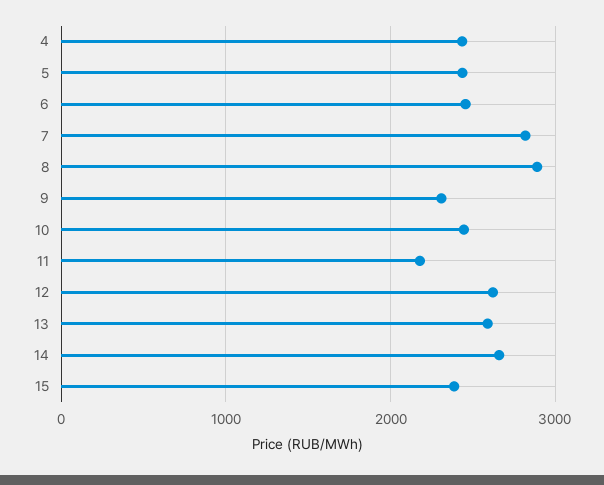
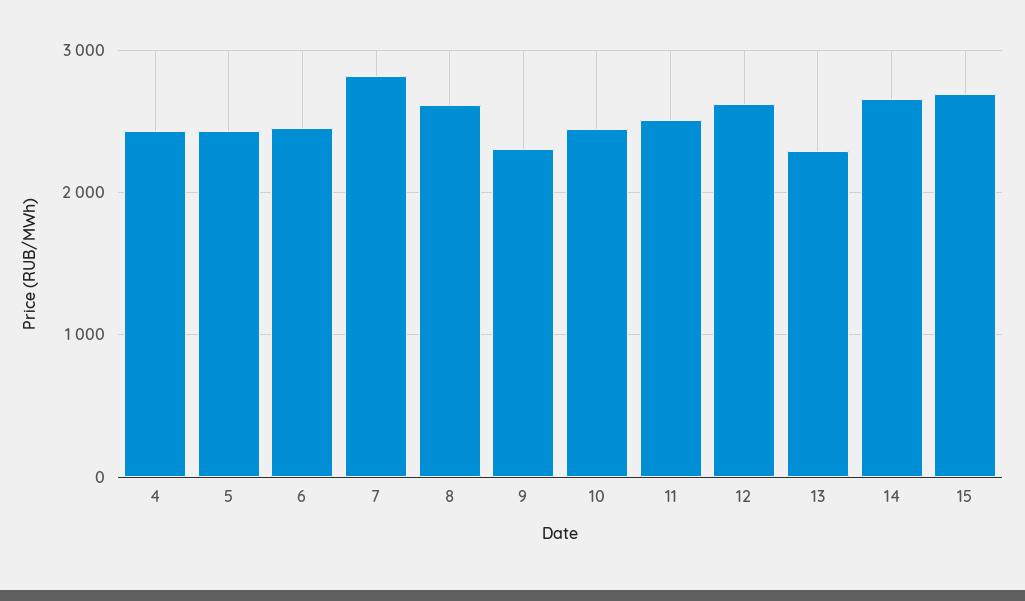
8: 2900 -> 2600
11: 2200 -> 2500
13: 2600 -> 2300
15: 2400 -> 2700

